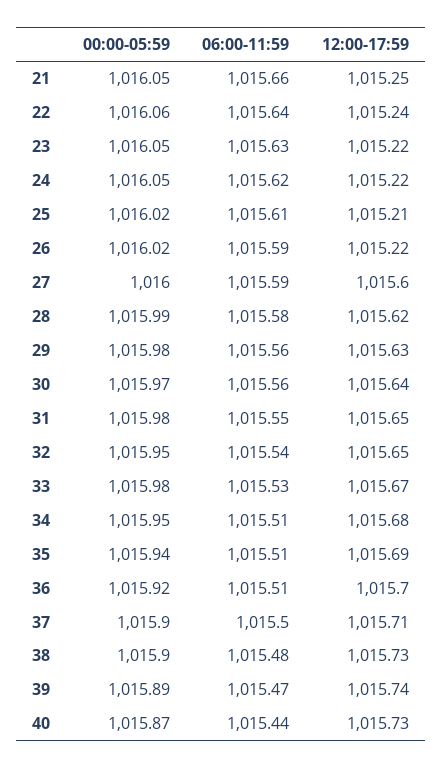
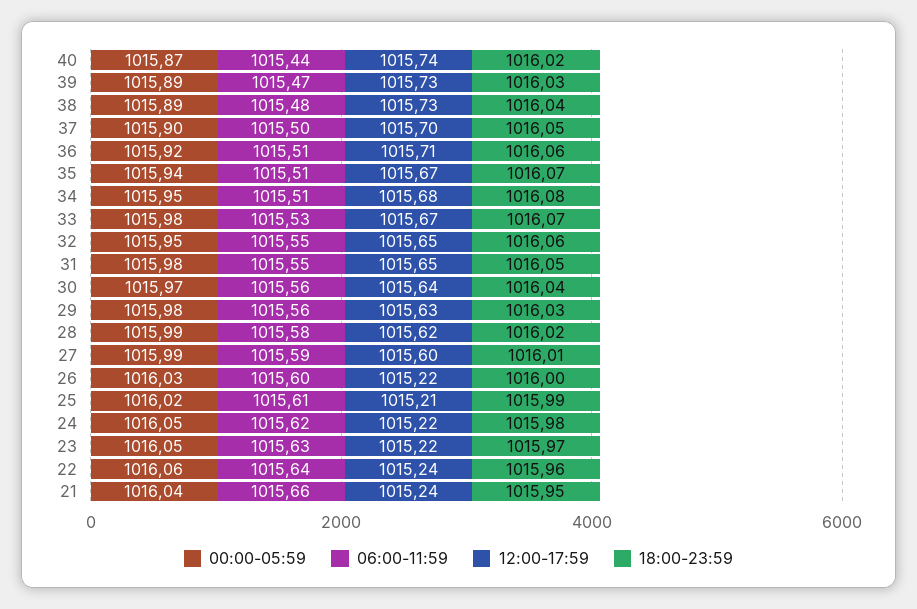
00:00-05:59, 21: 1016.05 -> 1016.04
12:00-17:59, 21: 1015.25 -> 1015.24
00:00-05:59, 26: 1016.02 -> 1016.03
06:00-11:59, 26: 1015.59 -> 1015.6
00:00-05:59, 27: 1016 -> 1015.99
06:00-11:59, 32: 1015.54 -> 1015.55
12:00-17:59, 35: 1015.69 -> 1015.67
12:00-17:59, 36: 1015.7 -> 1015.71
12:00-17:59, 37: 1015.71 -> 1015.7
00:00-05:59, 38: 1015.9 -> 1015.89
12:00-17:59, 39: 1015.74 -> 1015.73
12:00-17:59, 40: 1015.73 -> 1015.74
18:00-23:59, 40: none -> 1016.02
18:00-23:59, 39: none -> 1016.03
18:00-23:59, 38: none -> 1016.04
18:00-23:59, 37: none -> 1016.05
18:00-23:59, 36: none -> 1016.06
18:00-23:59, 35: none -> 1016.07
18:00-23:59, 34: none -> 1016.08
18:00-23:59, 33: none -> 1016.07
18:00-23:59, 32: none -> 1016.06
18:00-23:59, 31: none -> 1016.05
18:00-23:59, 30: none -> 1016.04
18:00-23:59, 29: none -> 1016.03
18:00-23:59, 28: none -> 1016.02
18:00-23:59, 27: none -> 1016.01
18:00-23:59, 26: none -> 1016
18:00-23:59, 25: none -> 1015.99
18:00-23:59, 24: none -> 1015.98
18:00-23:59, 23: none -> 1015.97
18:00-23:59, 22: none -> 1015.96
18:00-23:59, 21: none -> 1015.95

